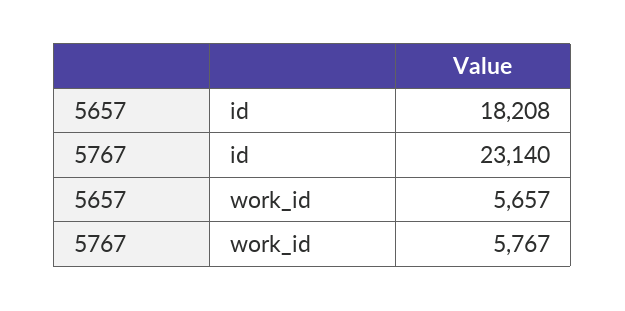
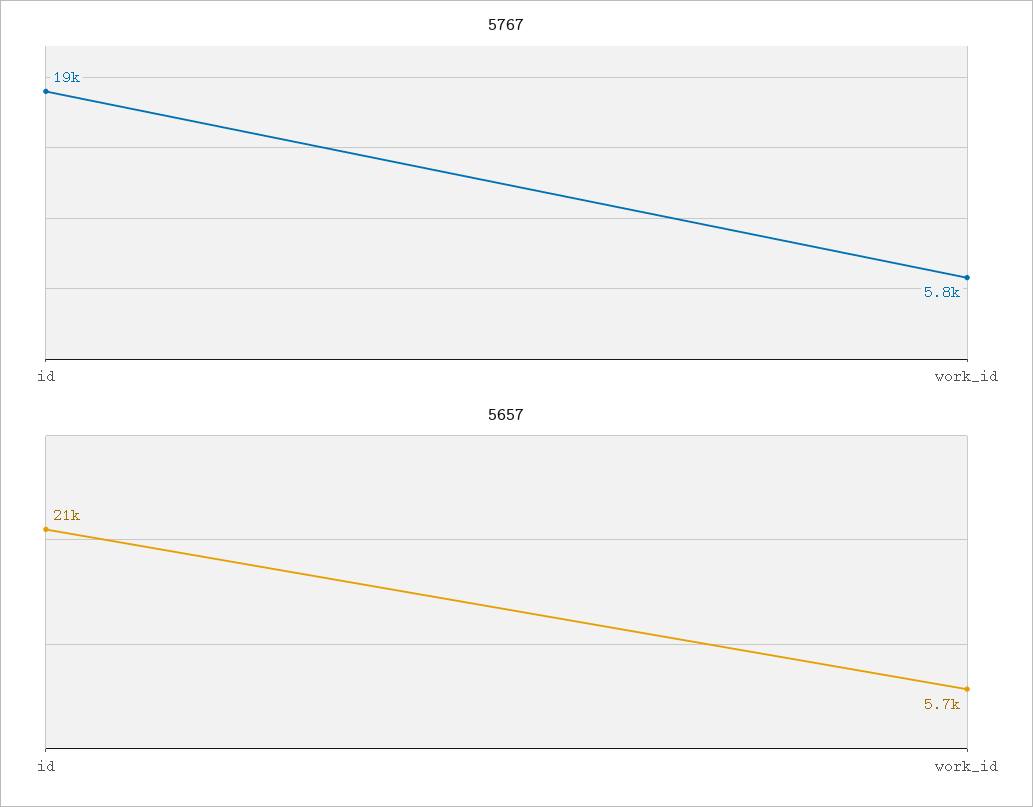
5657, id: 18208 -> 21000
5767, id: 23140 -> 19000

